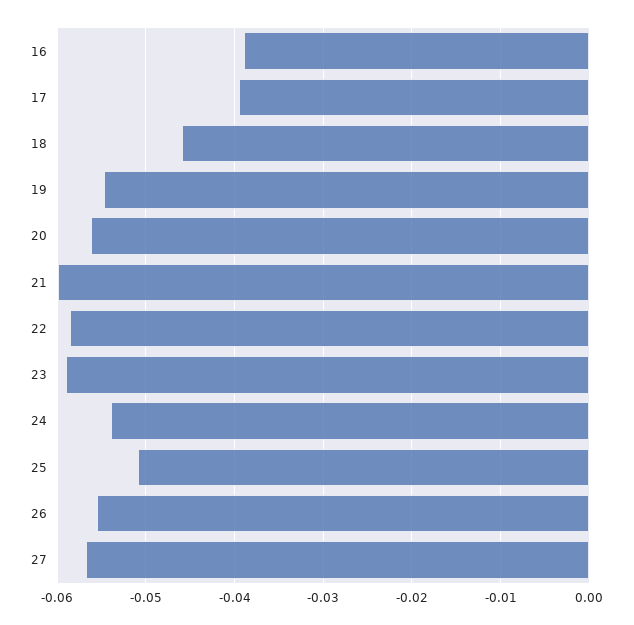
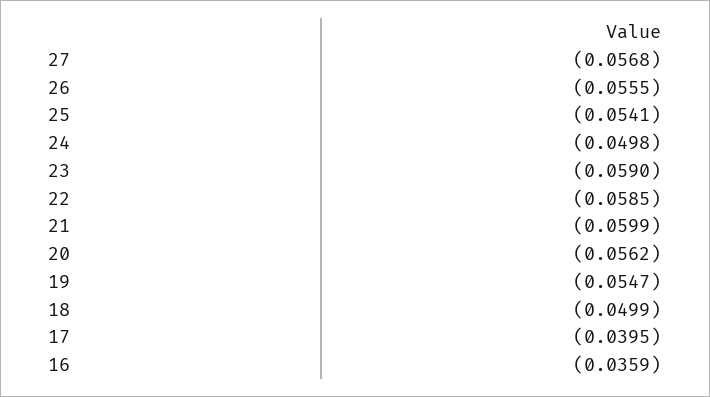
16: -0.039 -> -0.0359
18: -0.046 -> -0.0499
24: -0.054 -> -0.0498
25: -0.051 -> -0.0541

